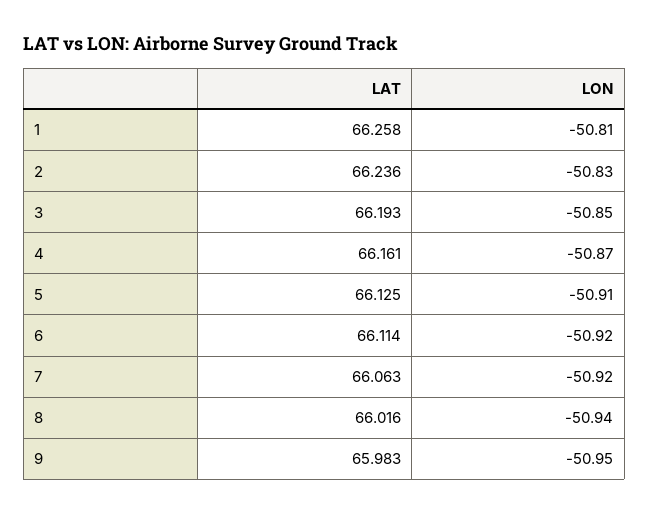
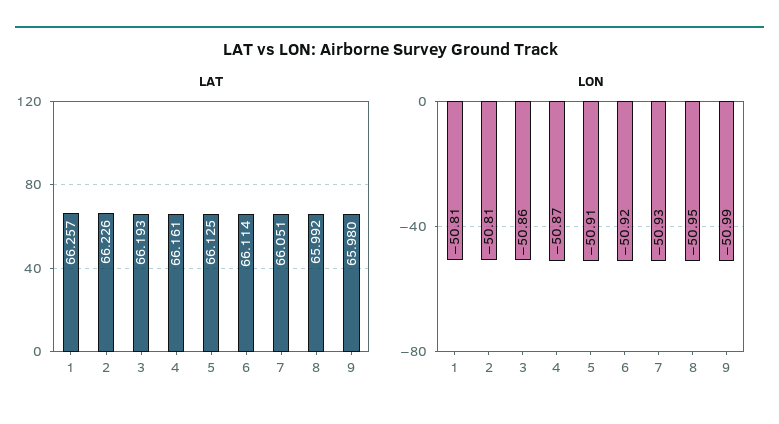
LAT, 1: 66.258 -> 66.257
LAT, 2: 66.236 -> 66.226
LON, 2: -50.83 -> -50.81
LON, 3: -50.85 -> -50.86
LAT, 7: 66.063 -> 66.051
LON, 7: -50.92 -> -50.93
LAT, 8: 66.016 -> 65.992
LON, 8: -50.94 -> -50.95
LAT, 9: 65.983 -> 65.98
LON, 9: -50.95 -> -50.99

